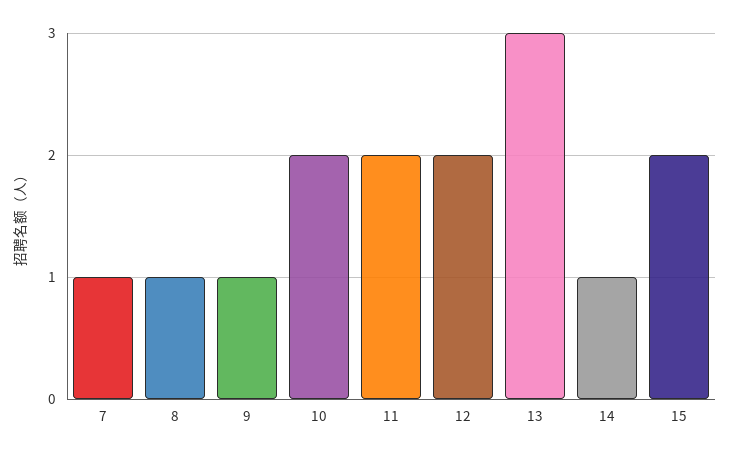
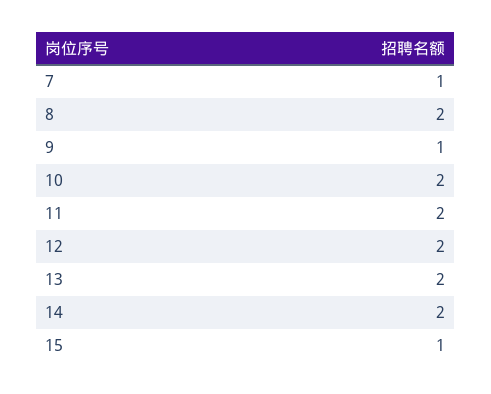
8: 1 -> 2
13: 3 -> 2
14: 1 -> 2
15: 2 -> 1

